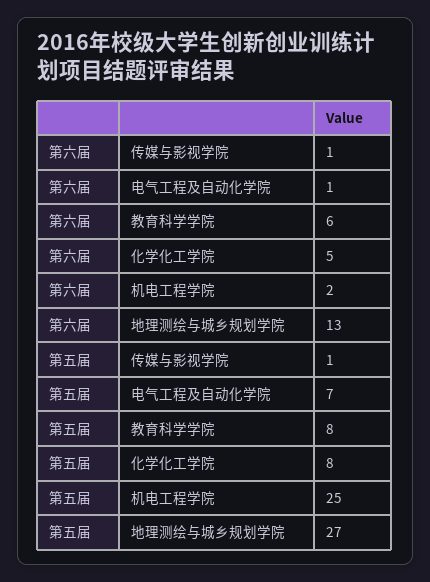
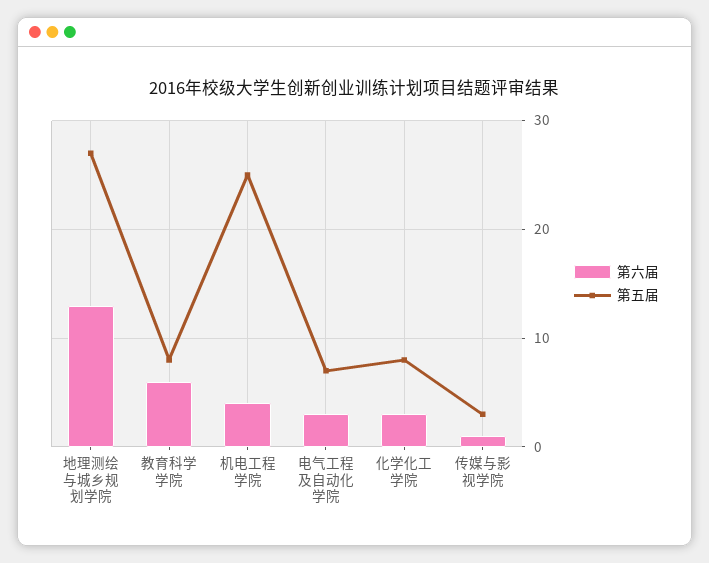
第六届, 电气工程及自动化学院: 1 -> 3
第六届, 化学化工学院: 5 -> 3
第六届, 机电工程学院: 2 -> 4
第五届, 传媒与影视学院: 1 -> 3

